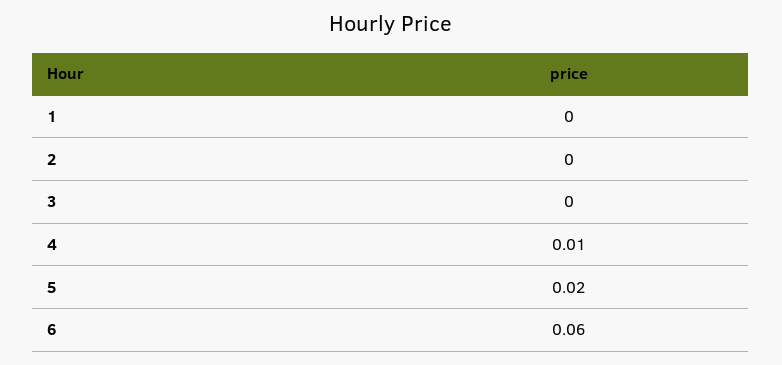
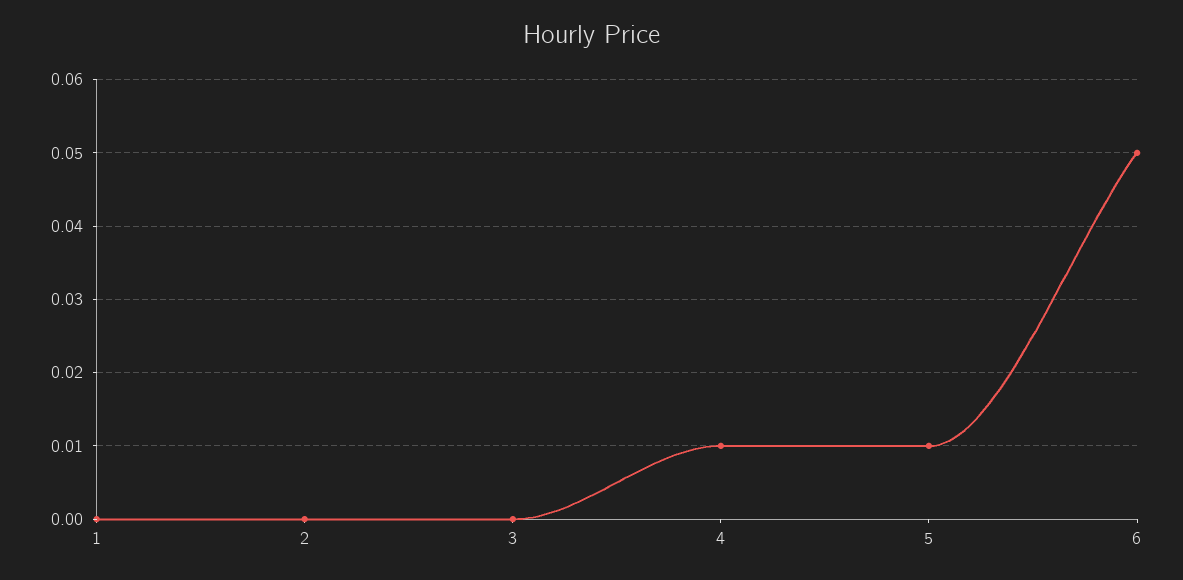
5: 0.02 -> 0.01
6: 0.06 -> 0.05

